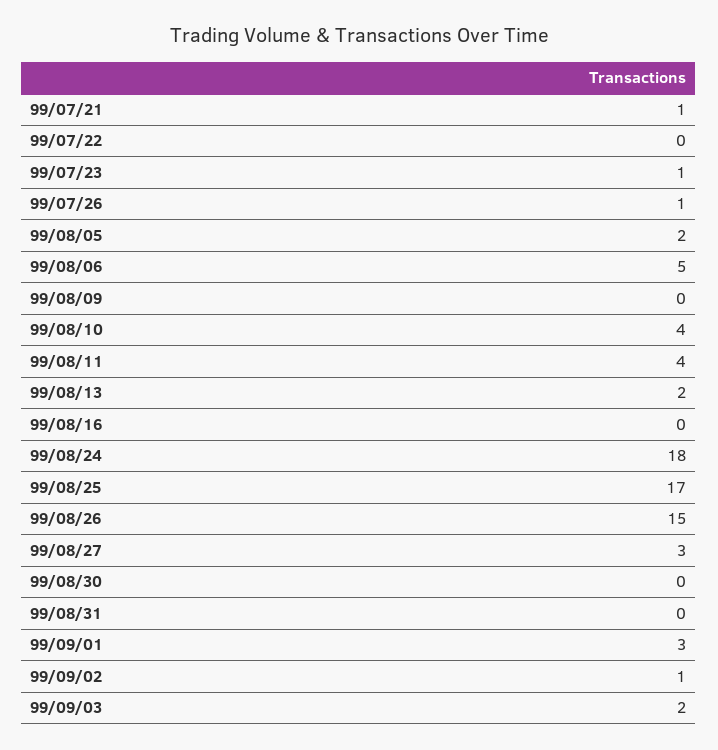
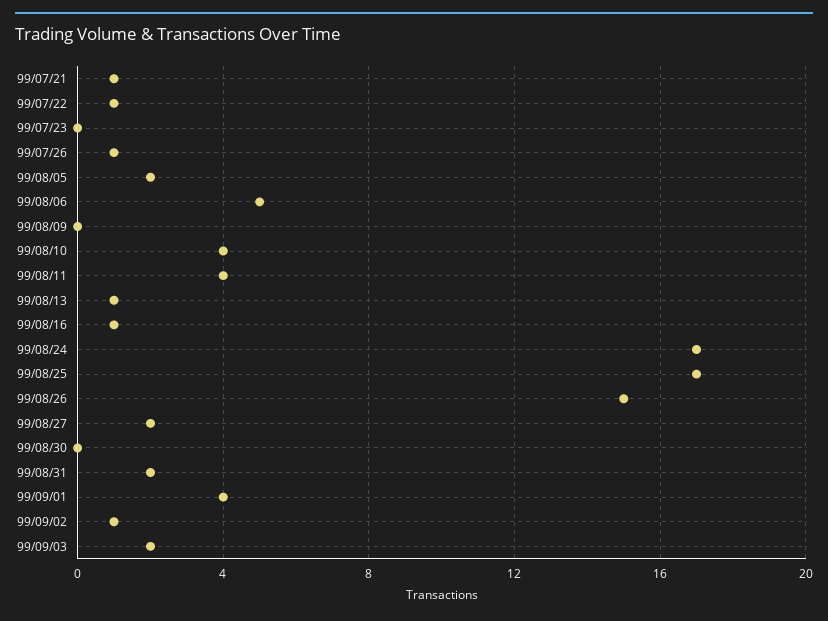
99/07/22: 0 -> 1
99/07/23: 1 -> 0
99/08/13: 2 -> 1
99/08/16: 0 -> 1
99/08/24: 18 -> 17
99/08/27: 3 -> 2
99/08/31: 0 -> 2
99/09/01: 3 -> 4

